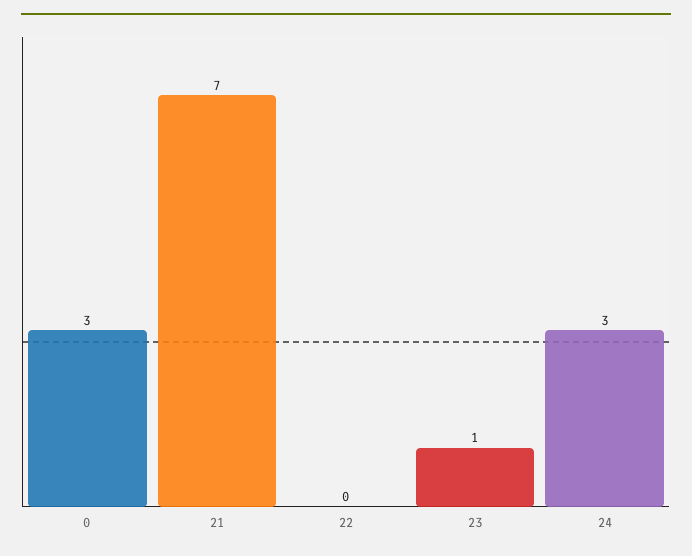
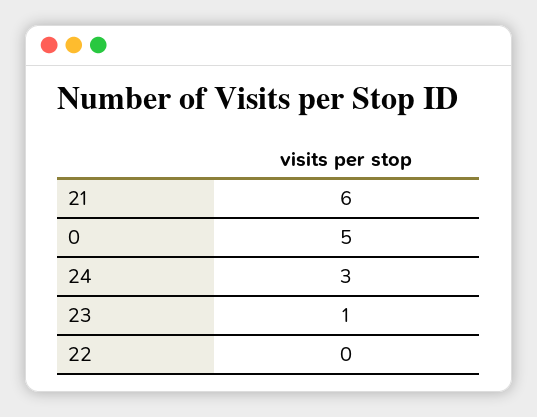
0: 3 -> 5
21: 7 -> 6

